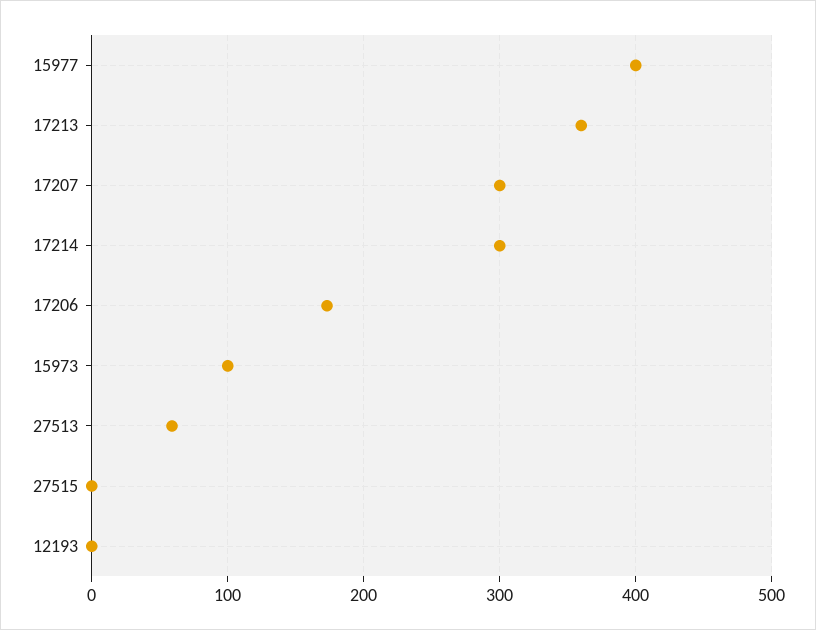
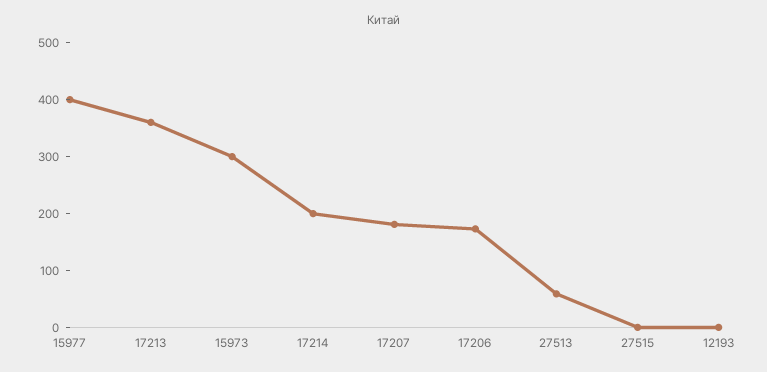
17207: 300 -> 180
17214: 300 -> 200
15973: 100 -> 300

